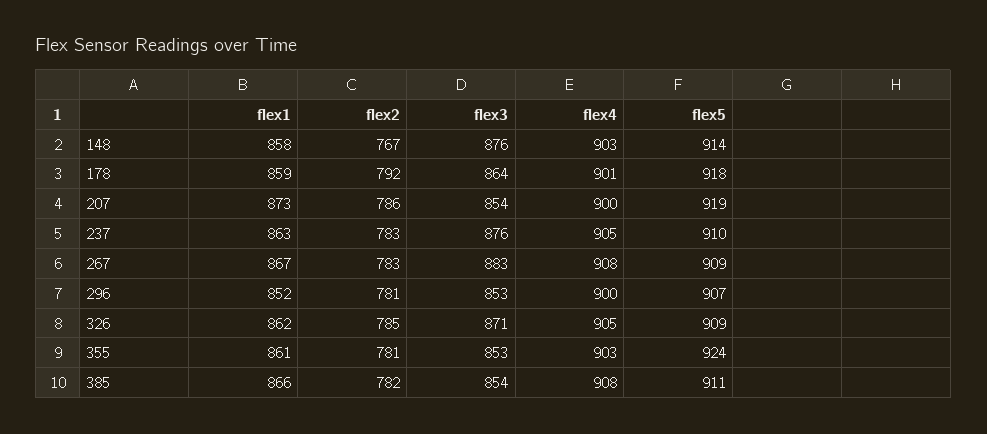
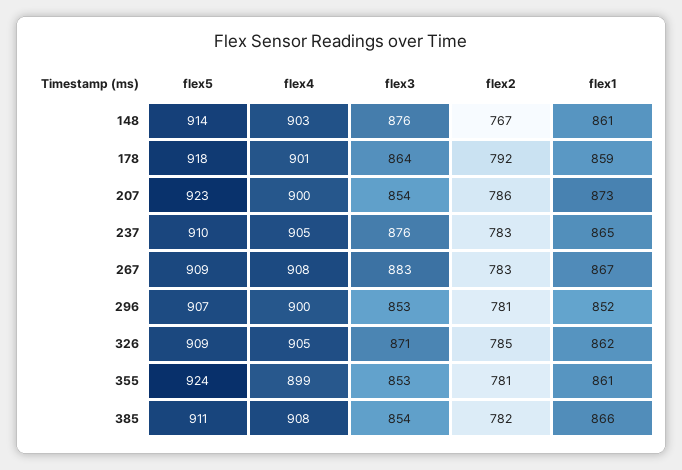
flex1, 148: 858 -> 861
flex5, 207: 919 -> 923
flex1, 237: 863 -> 865
flex4, 355: 903 -> 899

